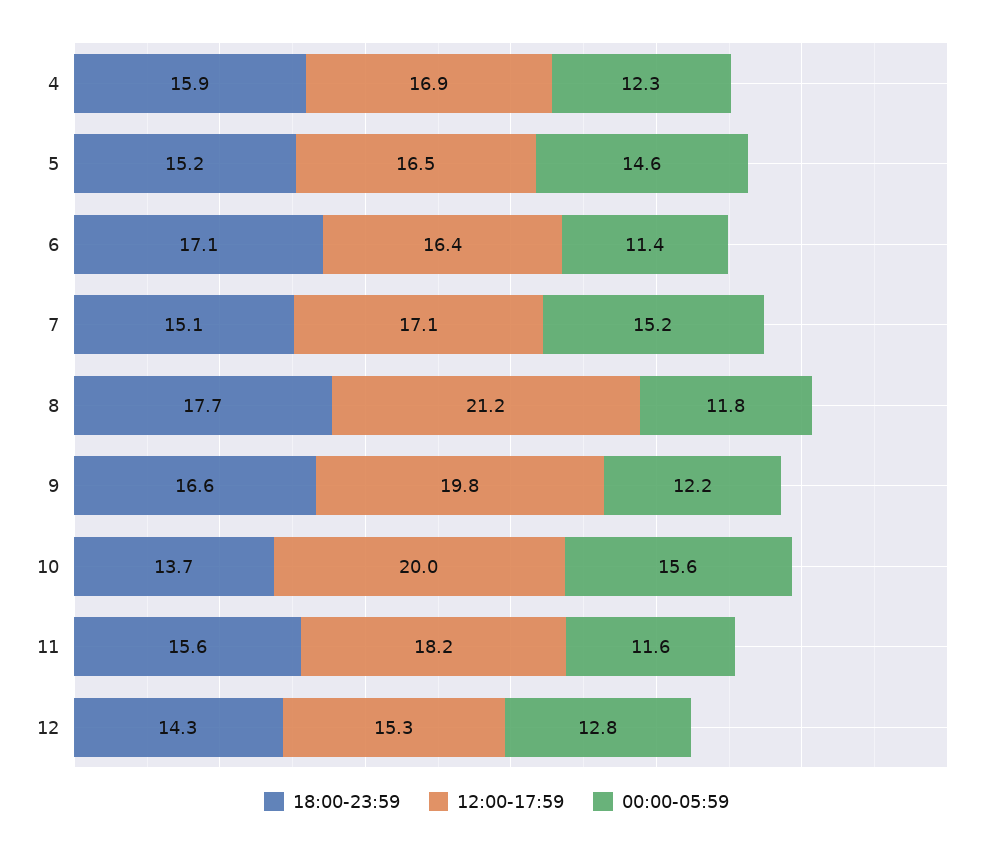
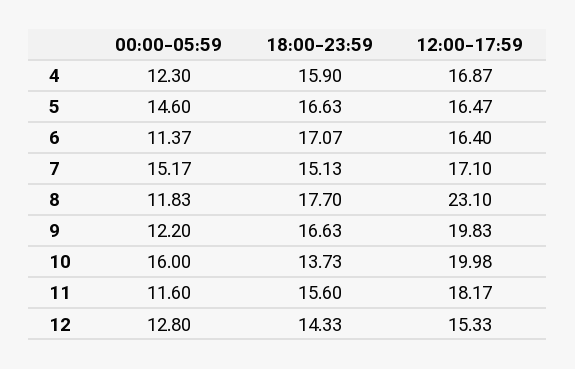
18:00-23:59, 5: 15.2 -> 16.63
12:00-17:59, 8: 21.2 -> 23.1
00:00-05:59, 10: 15.6 -> 16

